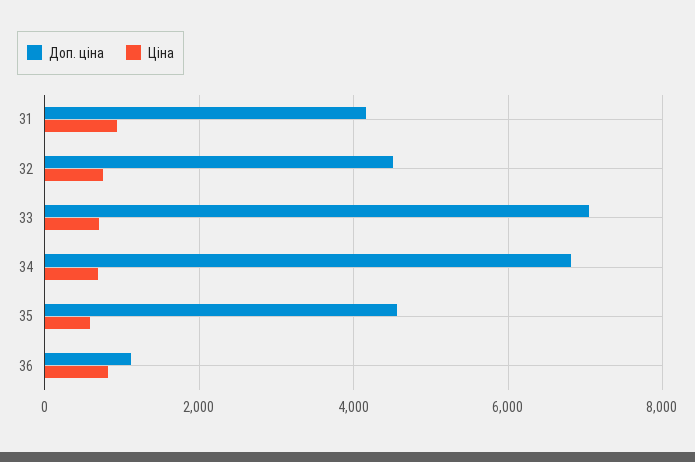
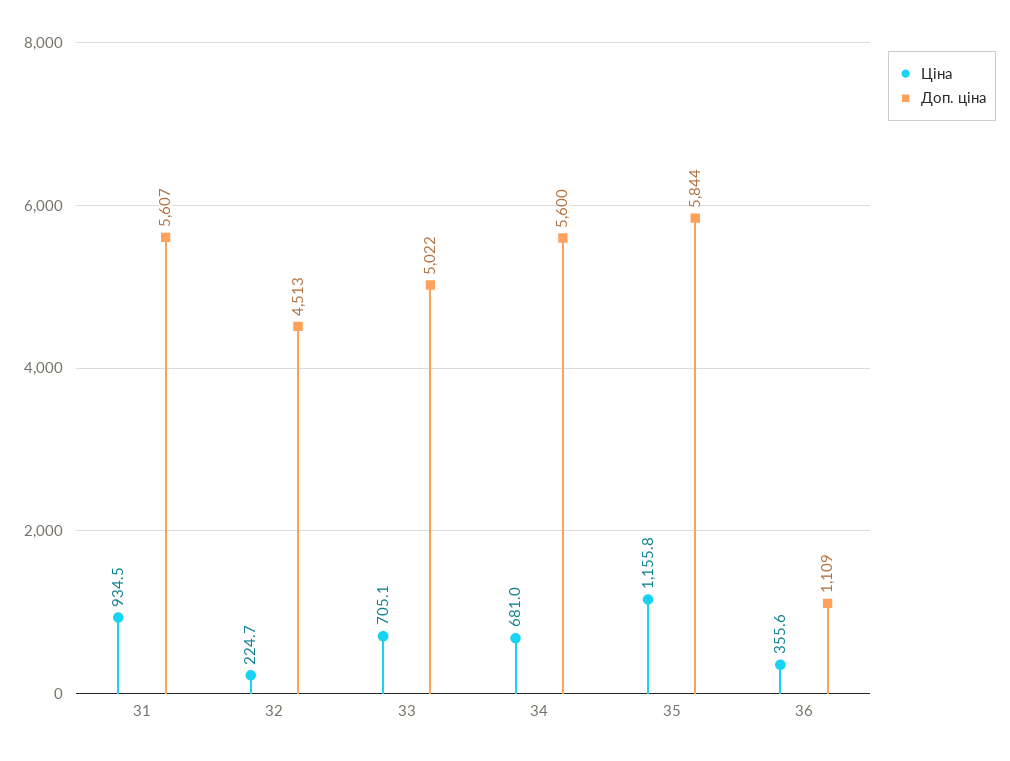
Доп. ціна, 31: 4200 -> 5607
Ціна, 32: 800 -> 224.7
Доп. ціна, 33: 7000 -> 5022
Доп. ціна, 34: 6800 -> 5600
Доп. ціна, 35: 4600 -> 5844
Ціна, 35: 600 -> 1155.8
Ціна, 36: 800 -> 355.6

